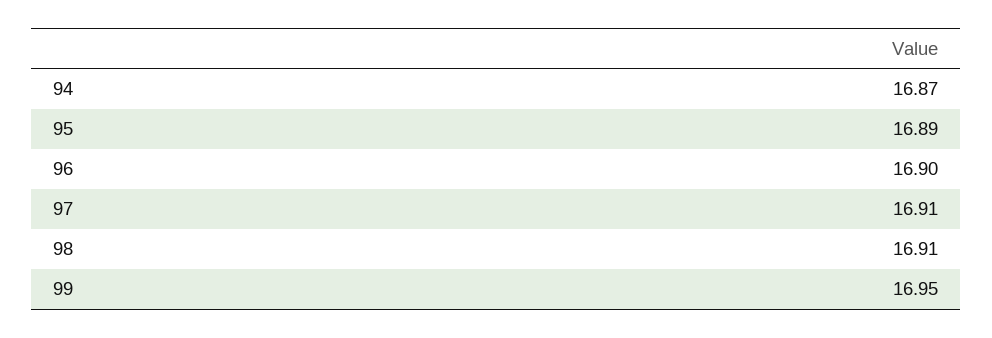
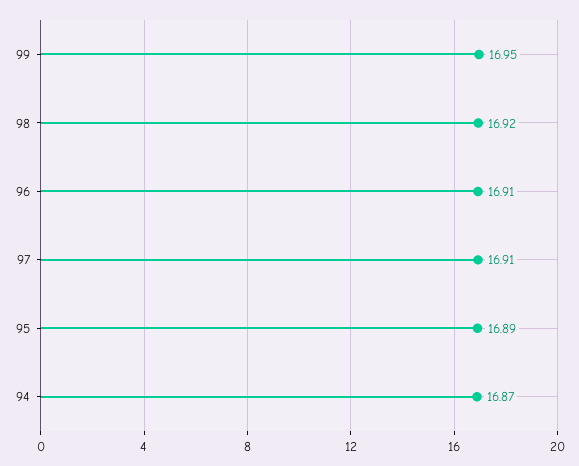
96: 16.9 -> 16.91
98: 16.91 -> 16.92

